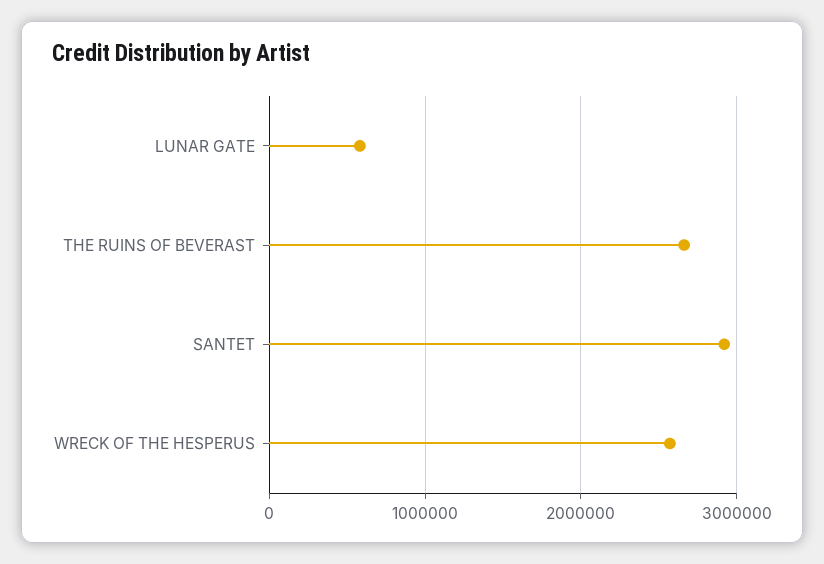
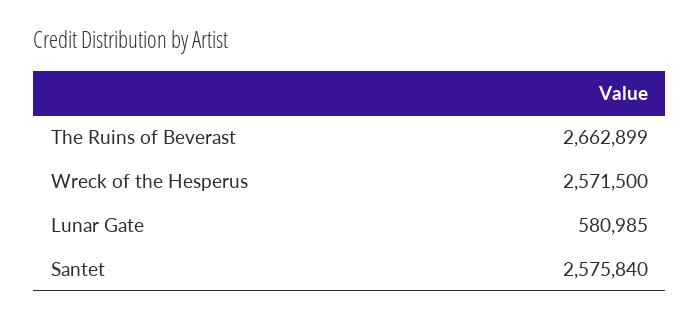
SANTET: 2900000 -> 2575840

